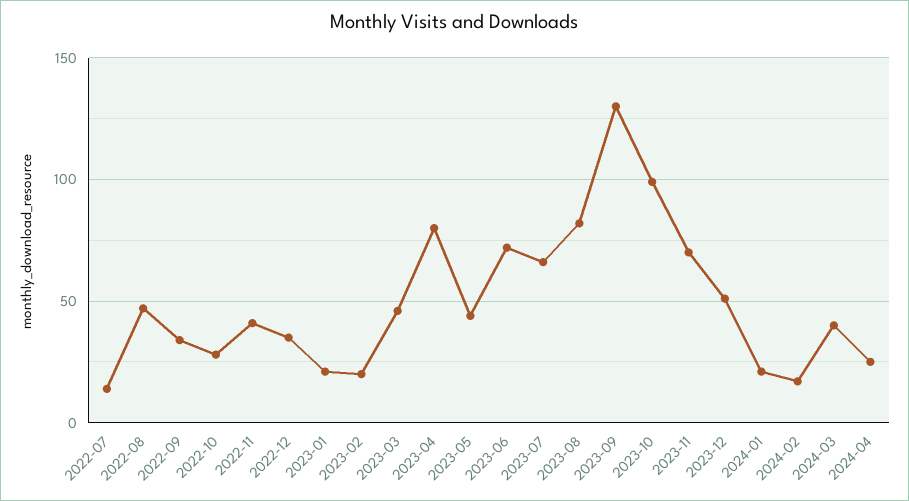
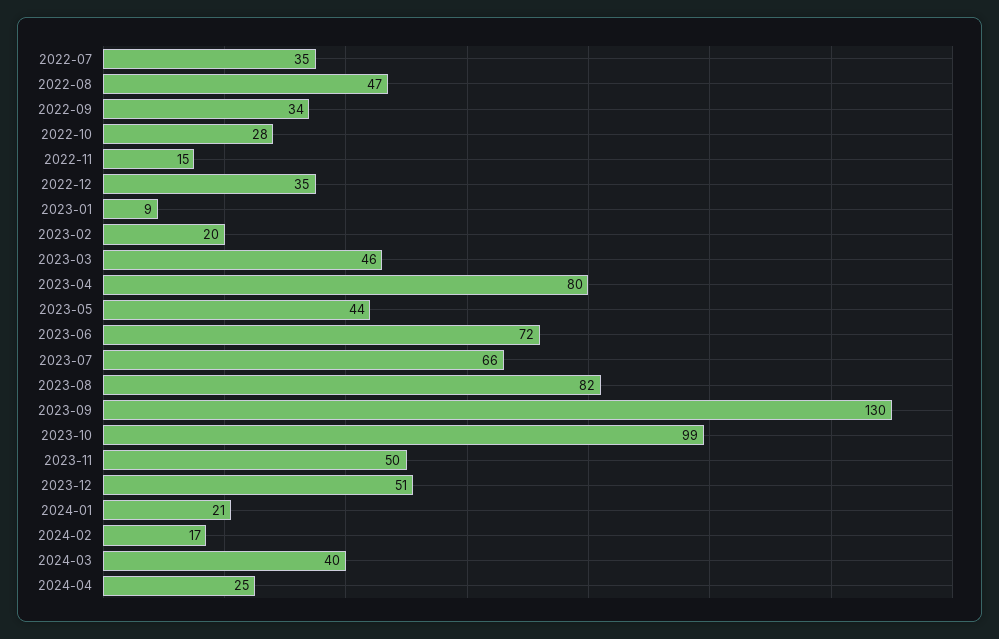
2022-07: 15 -> 35
2022-11: 40 -> 15
2023-01: 20 -> 9
2023-11: 70 -> 50

